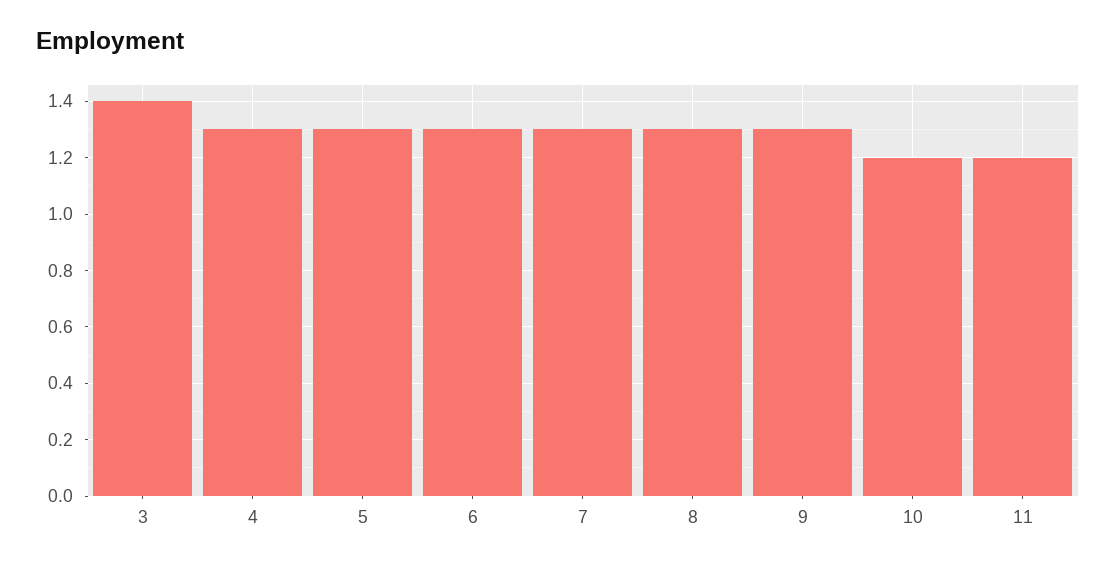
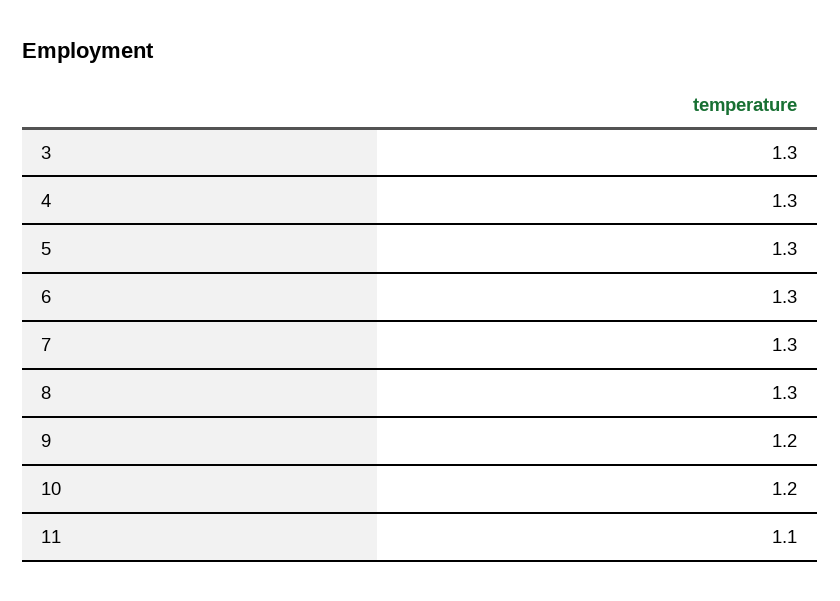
3: 1.4 -> 1.3
9: 1.3 -> 1.2
11: 1.2 -> 1.1

